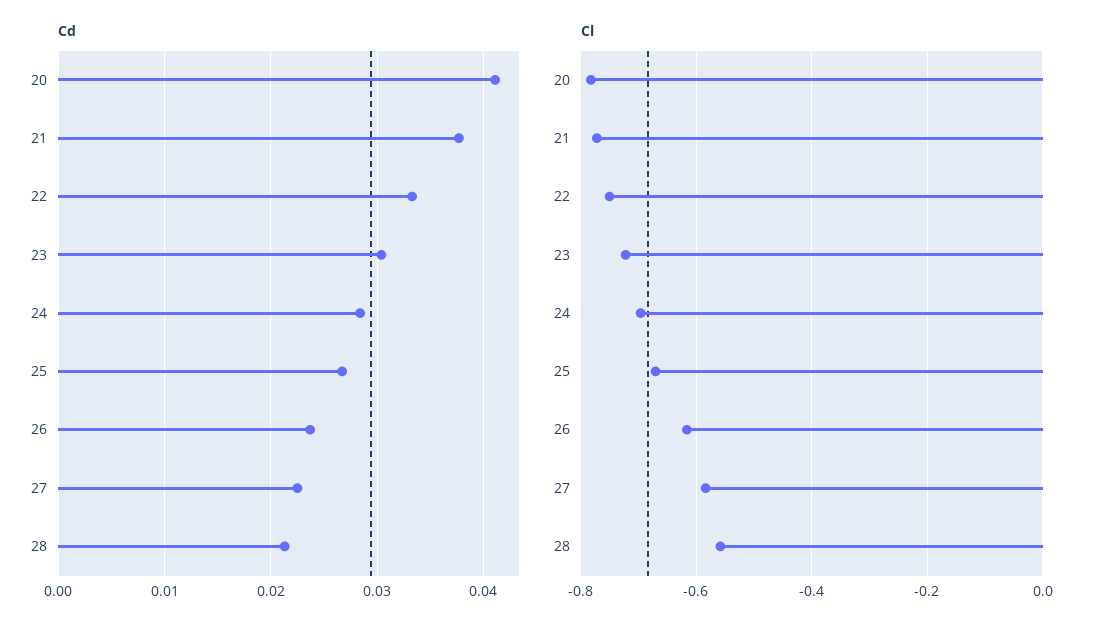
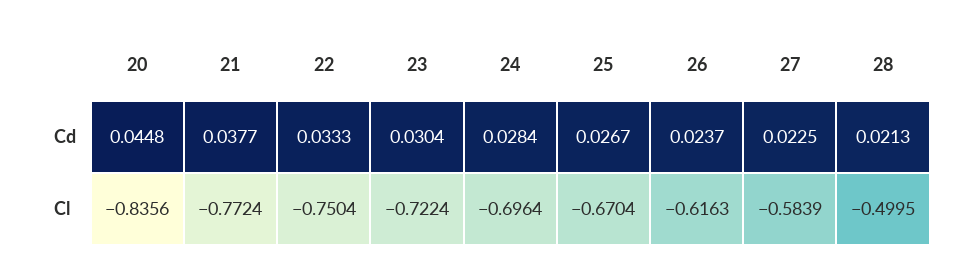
Cd, 20: 0.041 -> 0.0448
Cl, 20: -0.78 -> -0.8356
Cl, 28: -0.56 -> -0.4995

